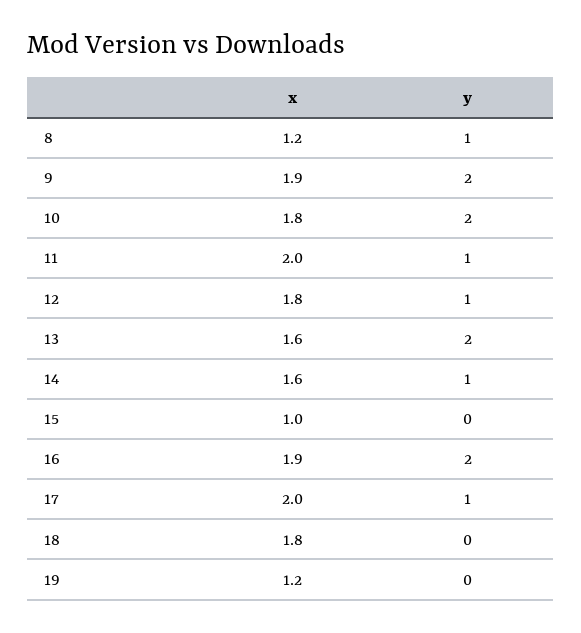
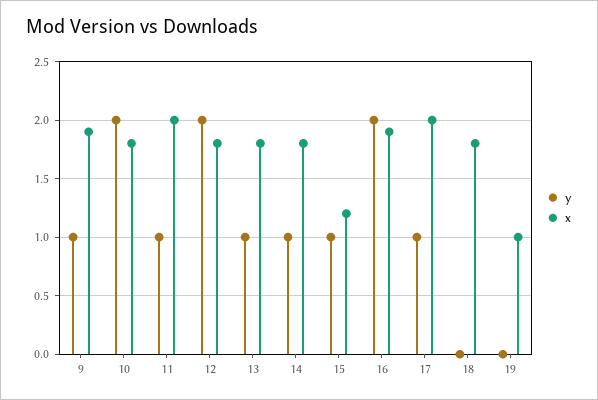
x, 8: 1.2 -> none
y, 8: 1 -> none
y, 9: 2 -> 1
y, 12: 1 -> 2
x, 13: 1.6 -> 1.8
y, 13: 2 -> 1
x, 14: 1.6 -> 1.8
x, 15: 1 -> 1.2
y, 15: 0 -> 1
x, 19: 1.2 -> 1

